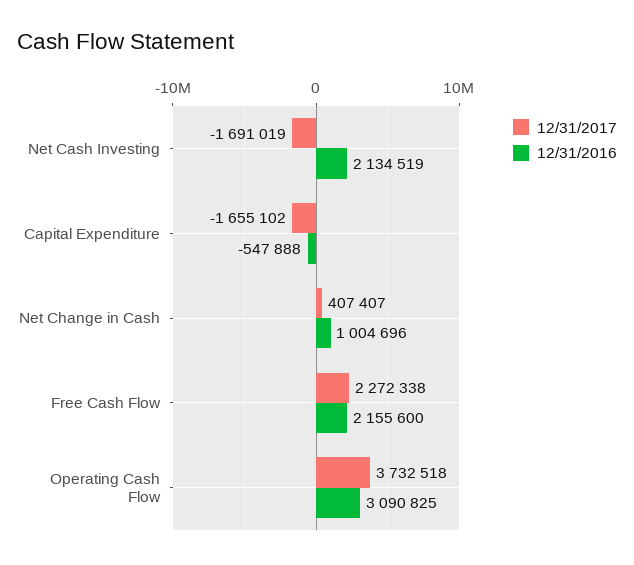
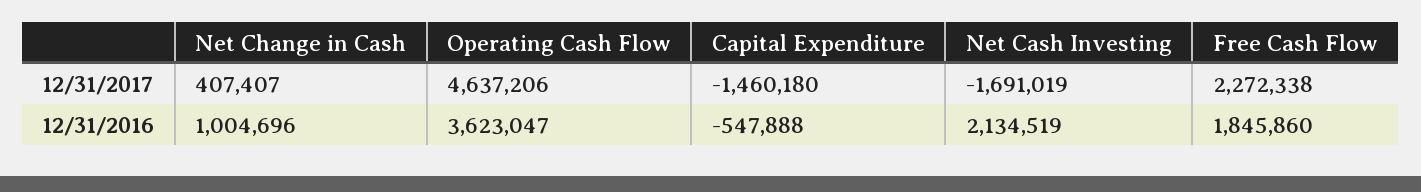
12/31/2017, Capital Expenditure: -1655102 -> -1460180
12/31/2016, Free Cash Flow: 2155600 -> 1845860
12/31/2017, Operating Cash Flow: 3732518 -> 4637206
12/31/2016, Operating Cash Flow: 3090825 -> 3623047

